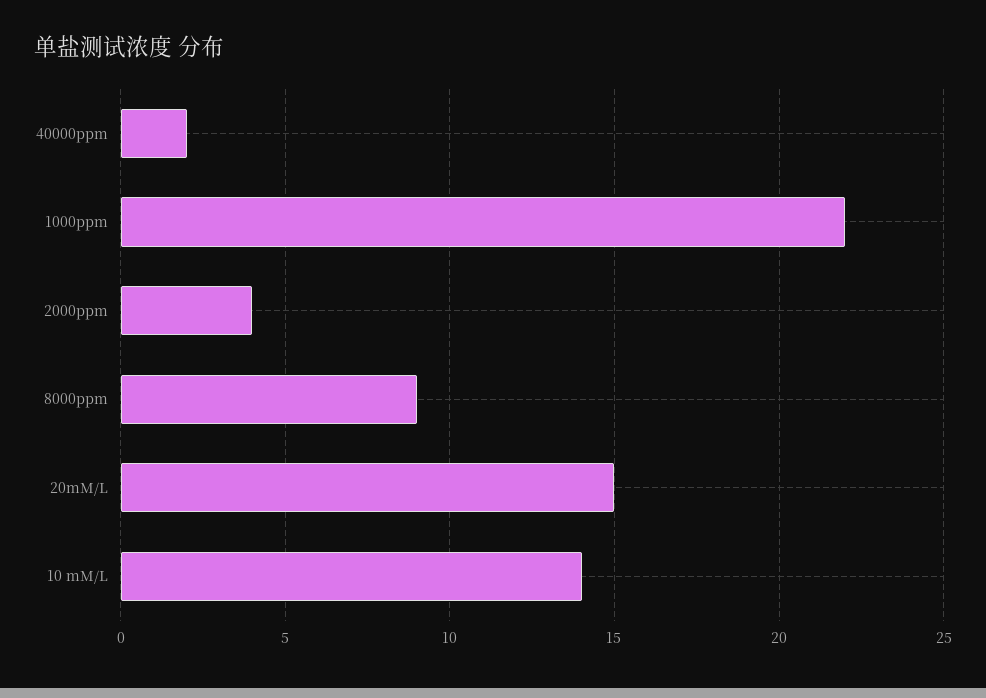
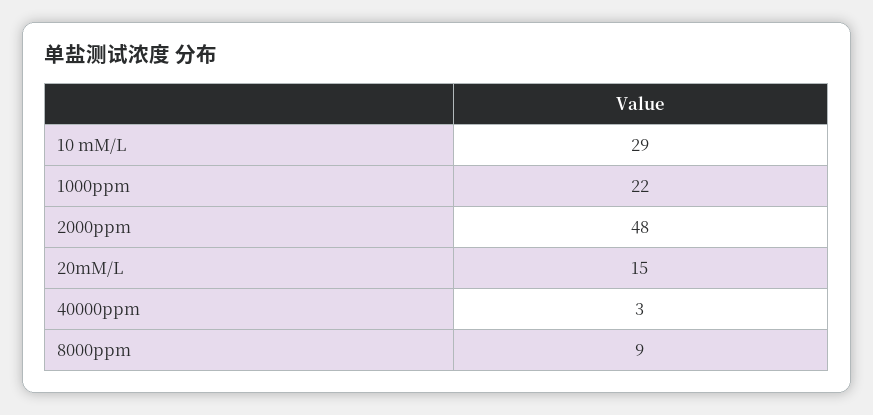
40000ppm: 2 -> 3
2000ppm: 4 -> 48
10 mM/L: 14 -> 29

